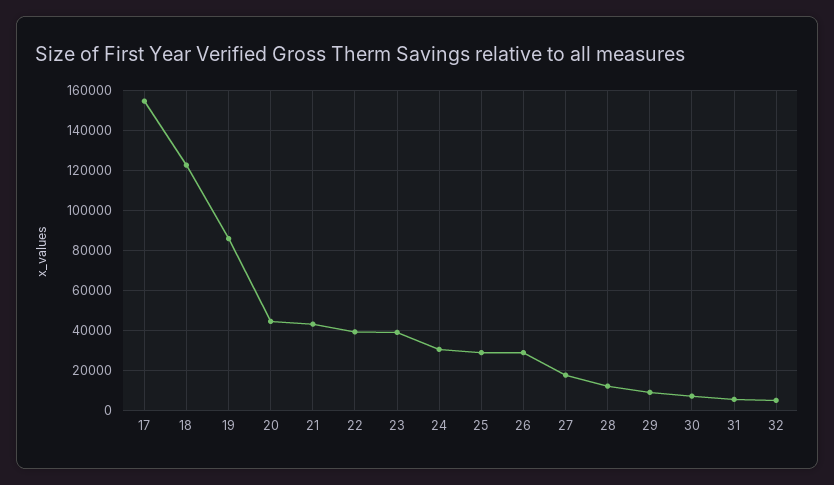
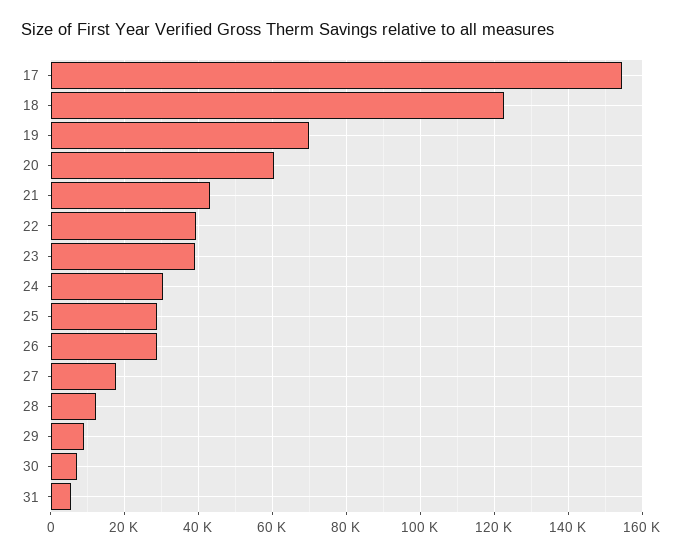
19: 85000 -> 70000
20: 45000 -> 60000
32: 5000 -> none

